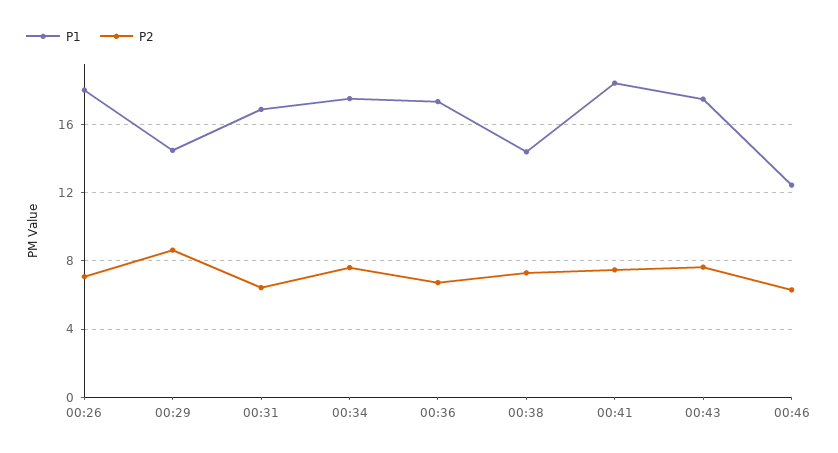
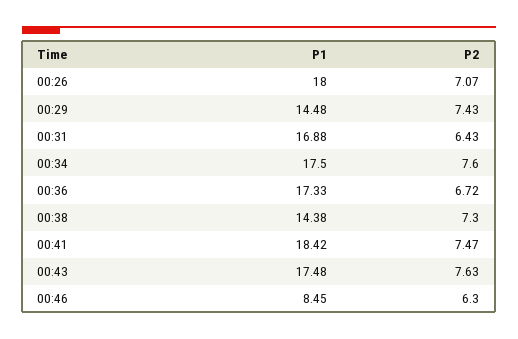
P2, 00:29: 8.5 -> 7.43
P1, 00:46: 12.5 -> 8.45

